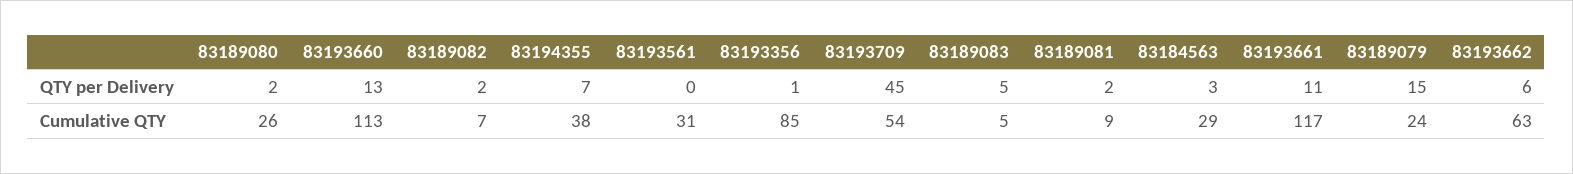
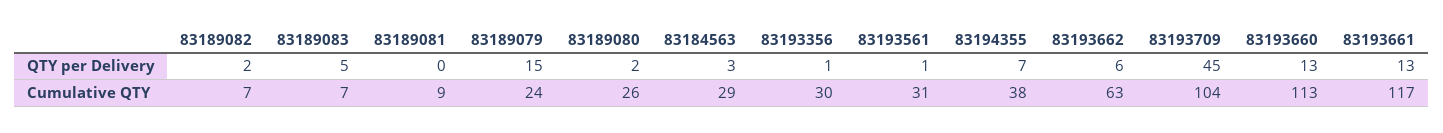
83193561, QTY per Delivery: 0 -> 1
83189081, QTY per Delivery: 2 -> 0
83193661, QTY per Delivery: 11 -> 13
83193356, Cumulative QTY: 85 -> 30
83193709, Cumulative QTY: 54 -> 104
83189083, Cumulative QTY: 5 -> 7

